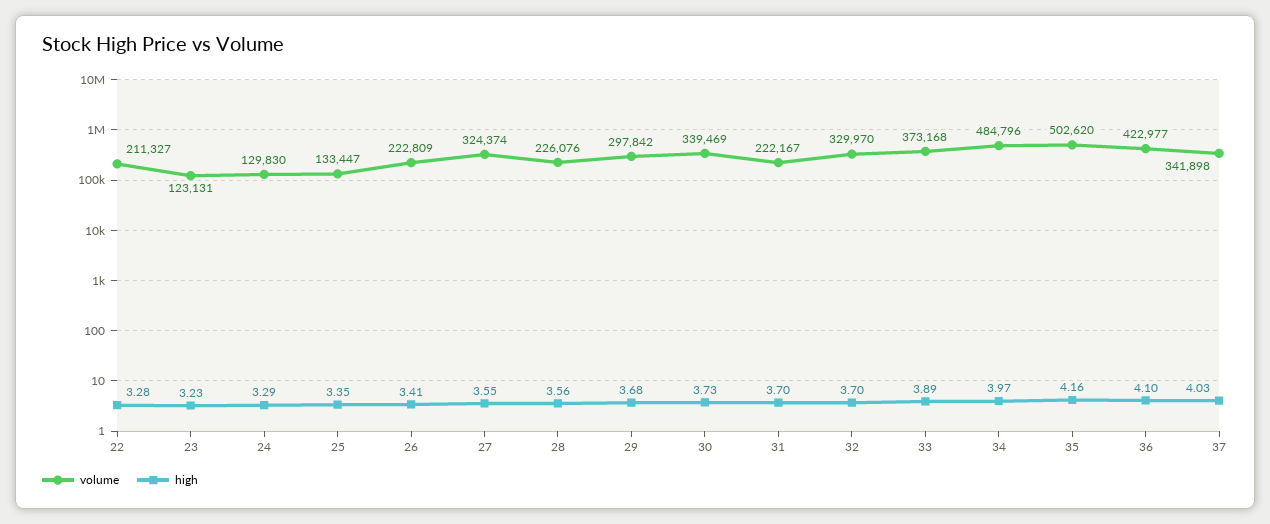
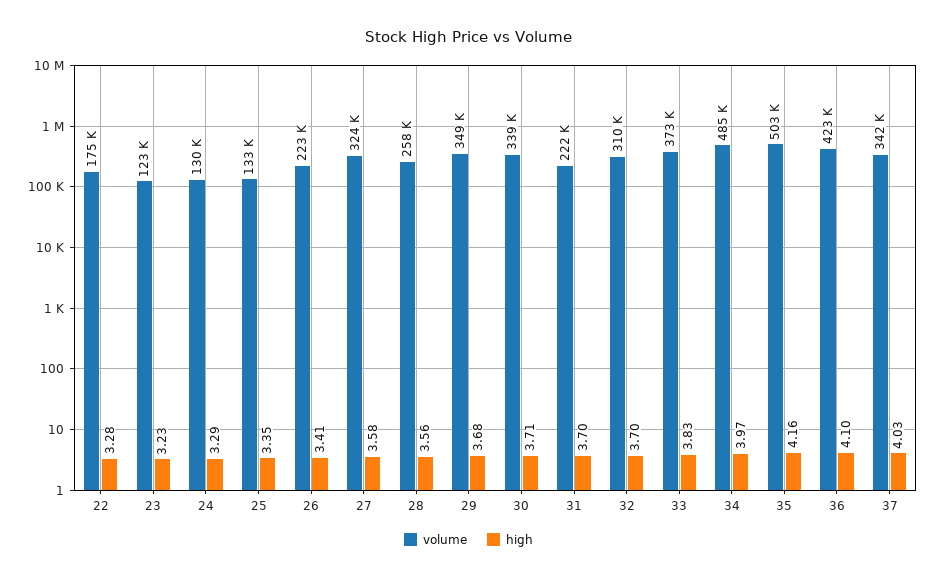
volume, 22: 211327 -> 175000
high, 27: 3.55 -> 3.58
volume, 28: 226076 -> 258000
volume, 29: 297842 -> 349000
high, 30: 3.73 -> 3.71
volume, 32: 329970 -> 310000
high, 33: 3.89 -> 3.83

